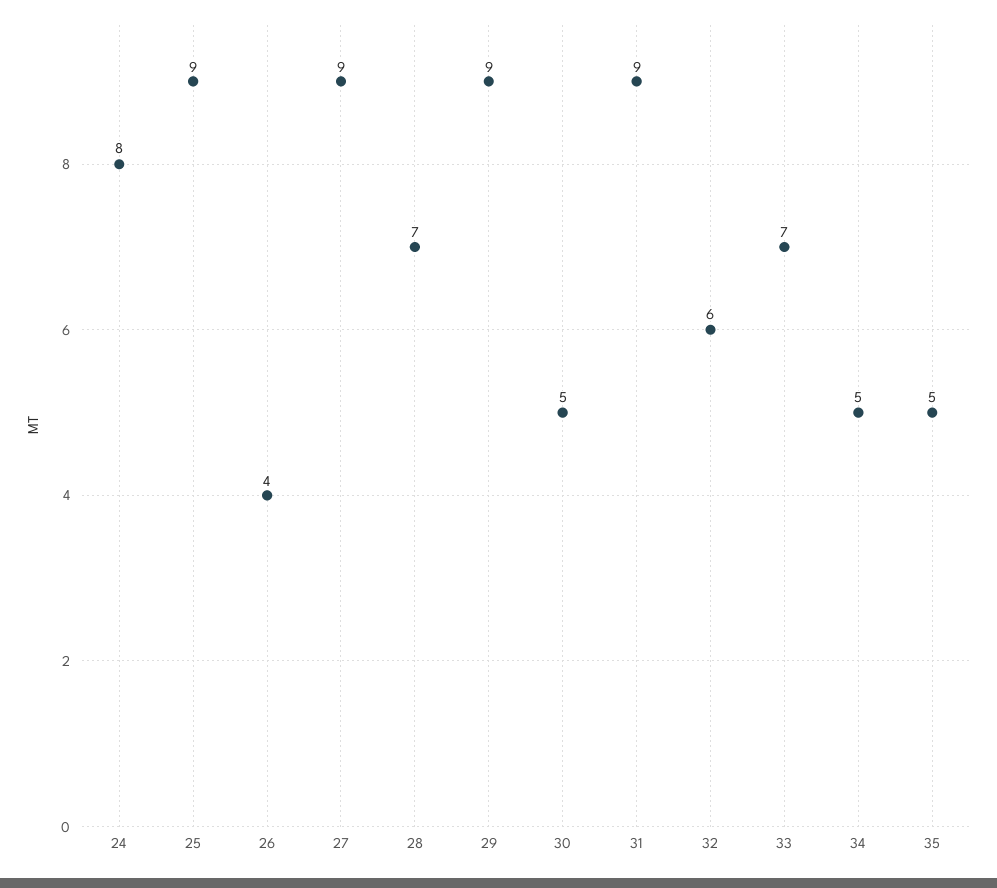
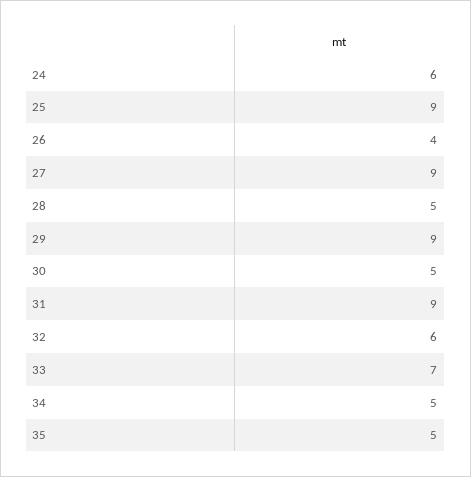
24: 8 -> 6
28: 7 -> 5

